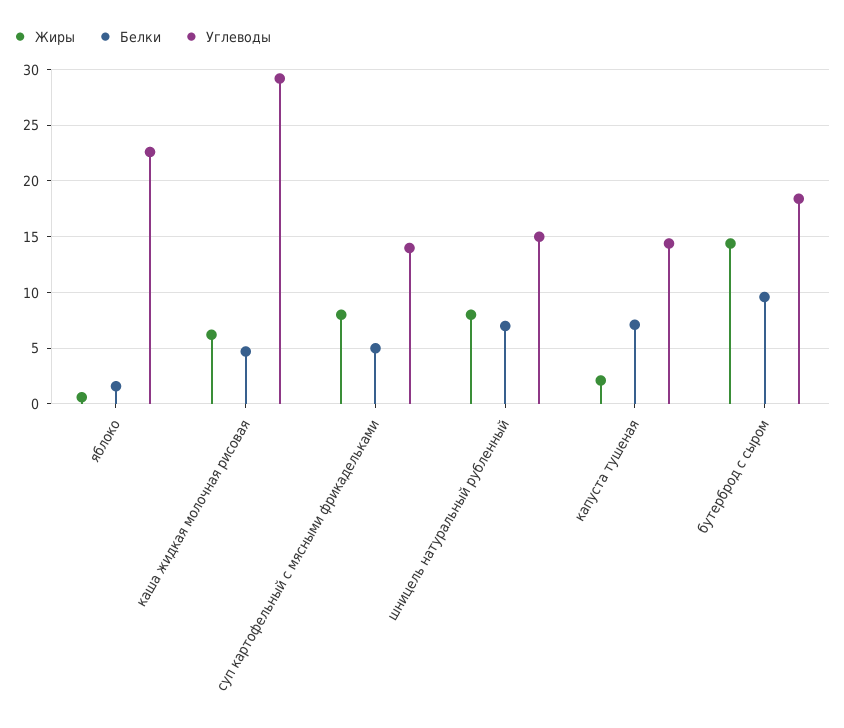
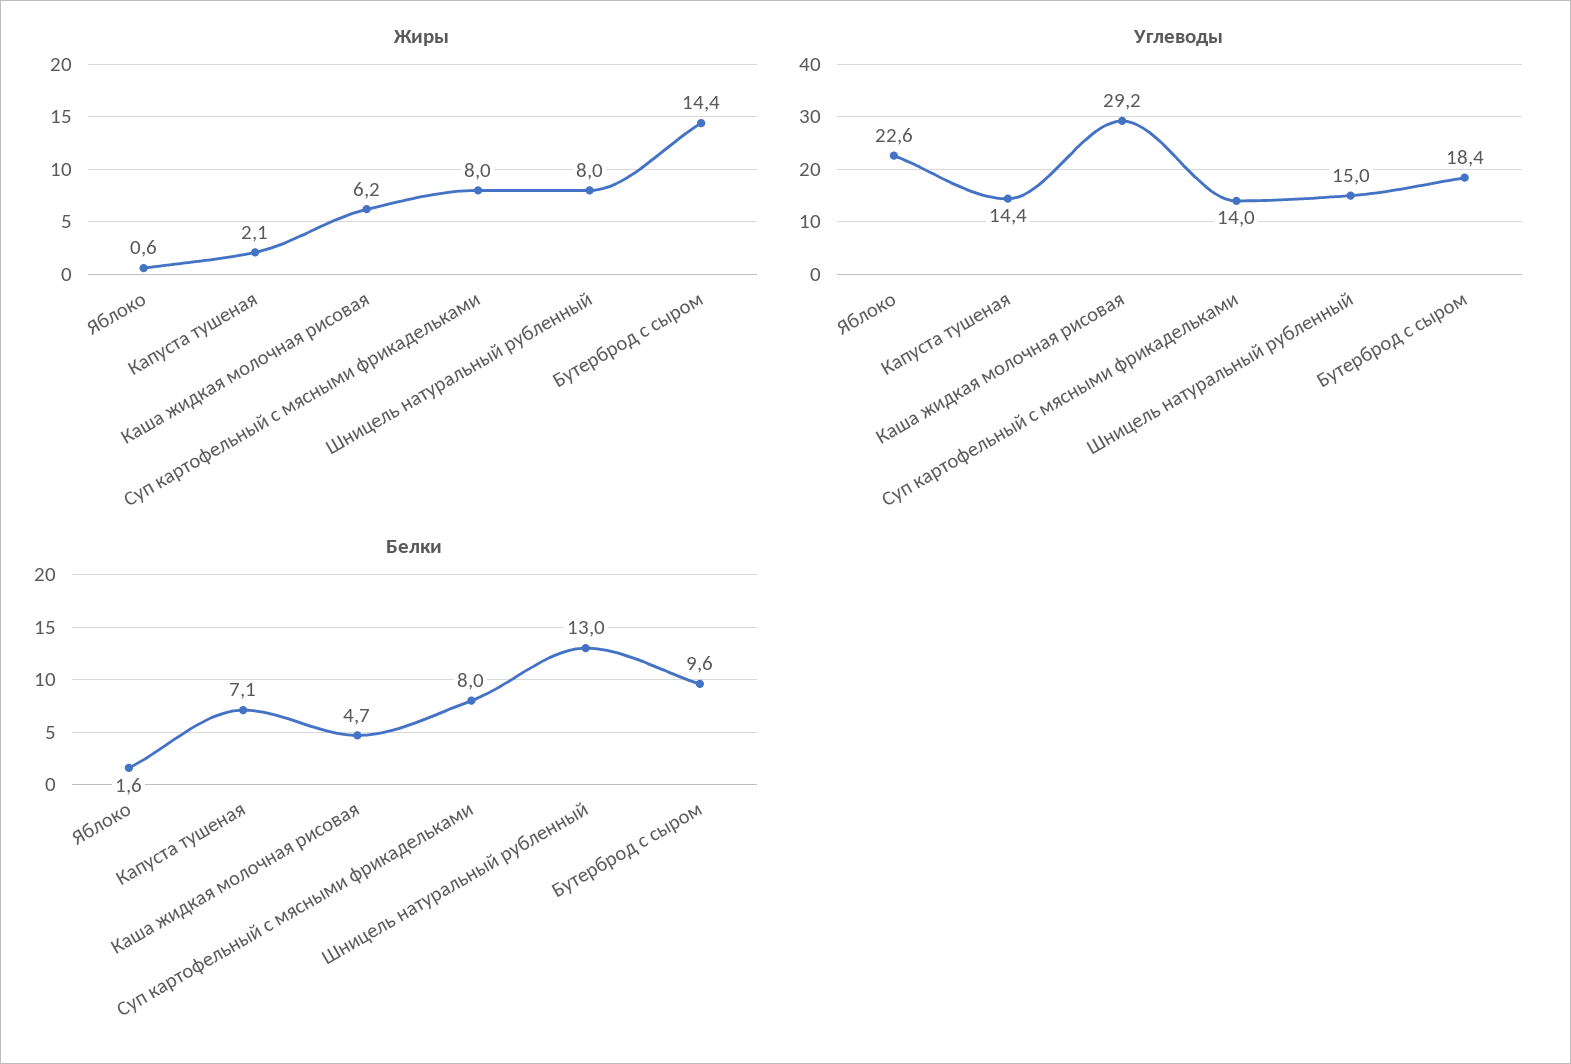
Белки, суп картофельный с мясными фрикадельками: 5 -> 8
Белки, шницель натуральный рубленный: 7 -> 13

